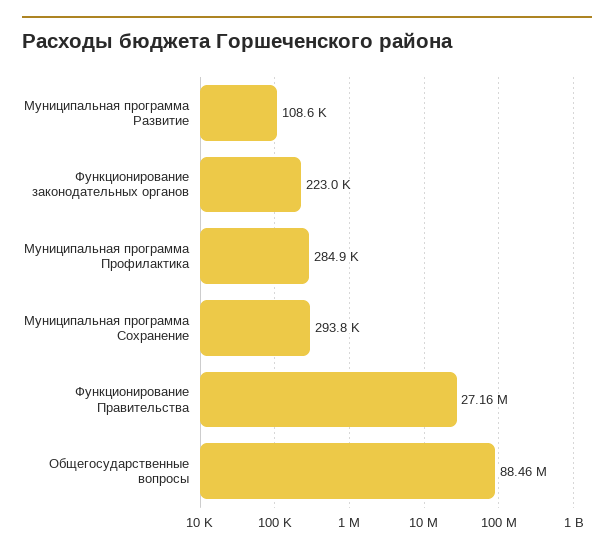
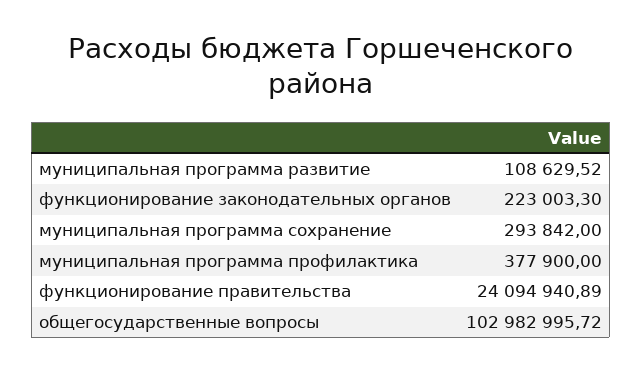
Муниципальная программа Профилактика: 284900 -> 377900
Функционирование Правительства: 27160000 -> 24094940.89
Общегосударственные вопросы: 88460000 -> 102982995.72

